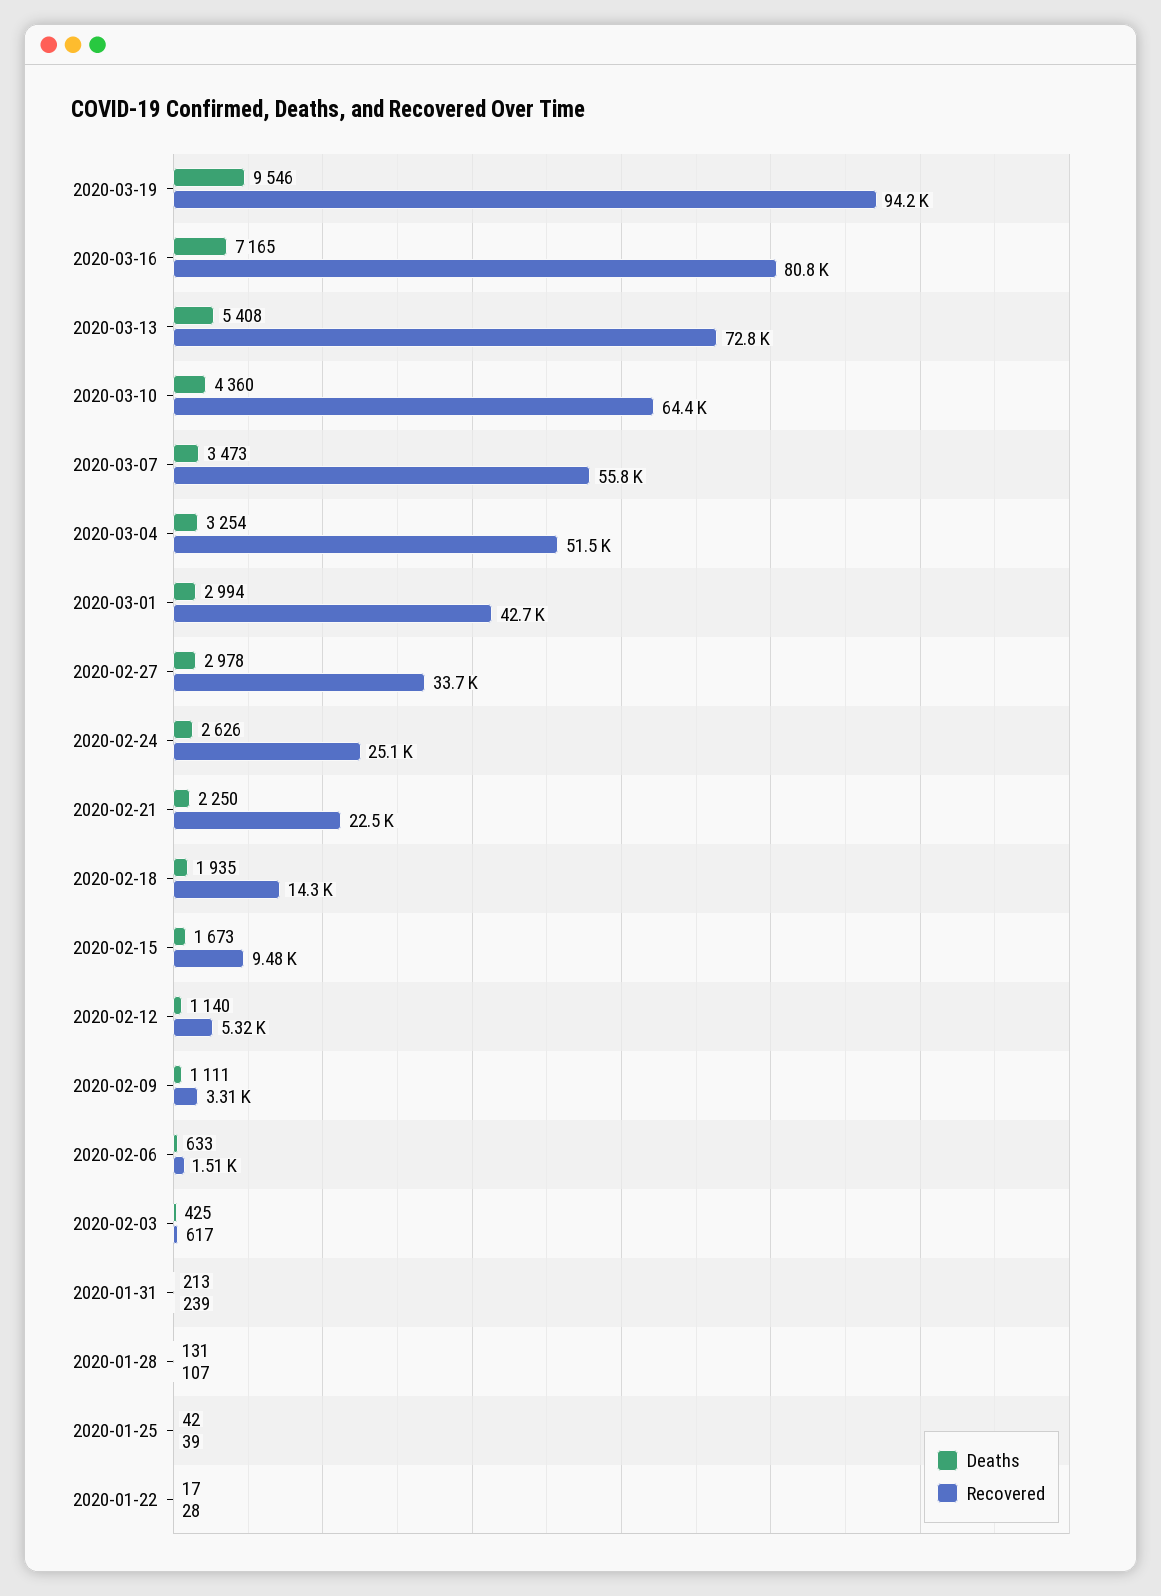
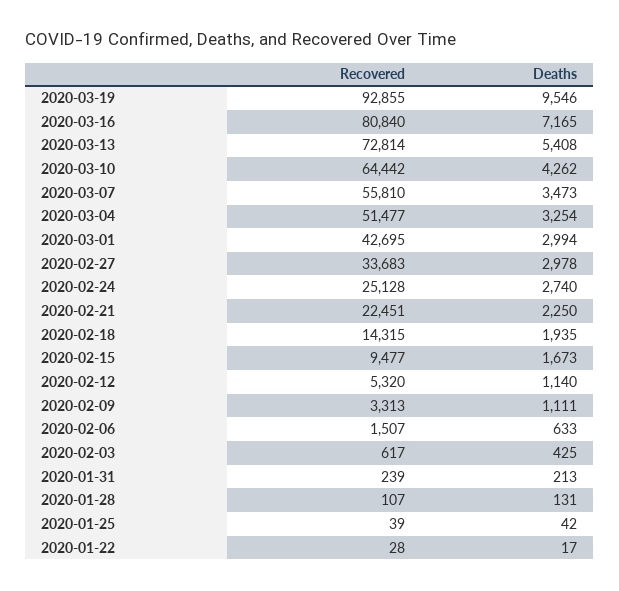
Recovered, 2020-03-19: 94200 -> 92855
Deaths, 2020-03-10: 4360 -> 4262
Deaths, 2020-02-24: 2626 -> 2740

